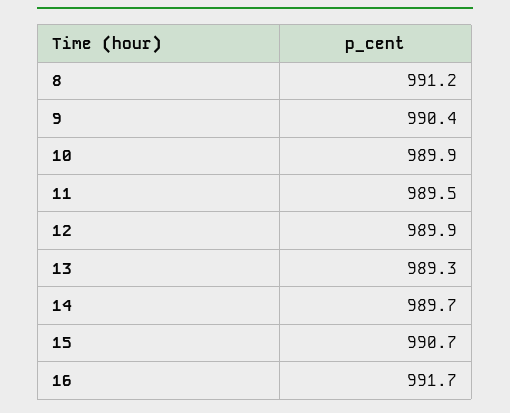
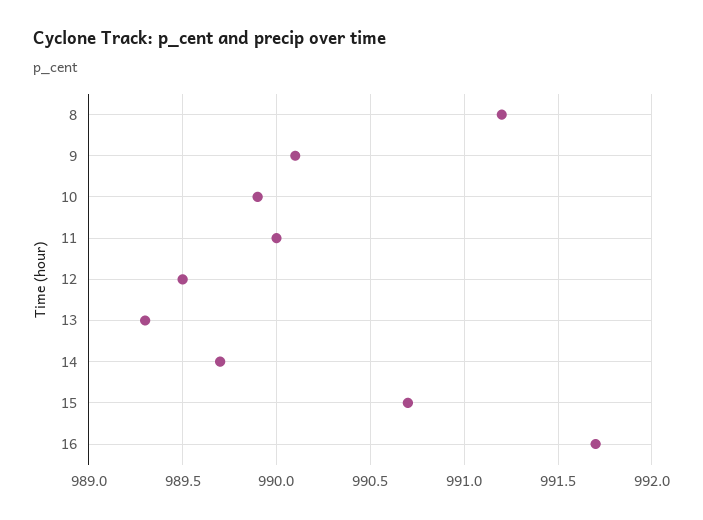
9: 990.4 -> 990.1
11: 989.5 -> 990
12: 989.9 -> 989.5

